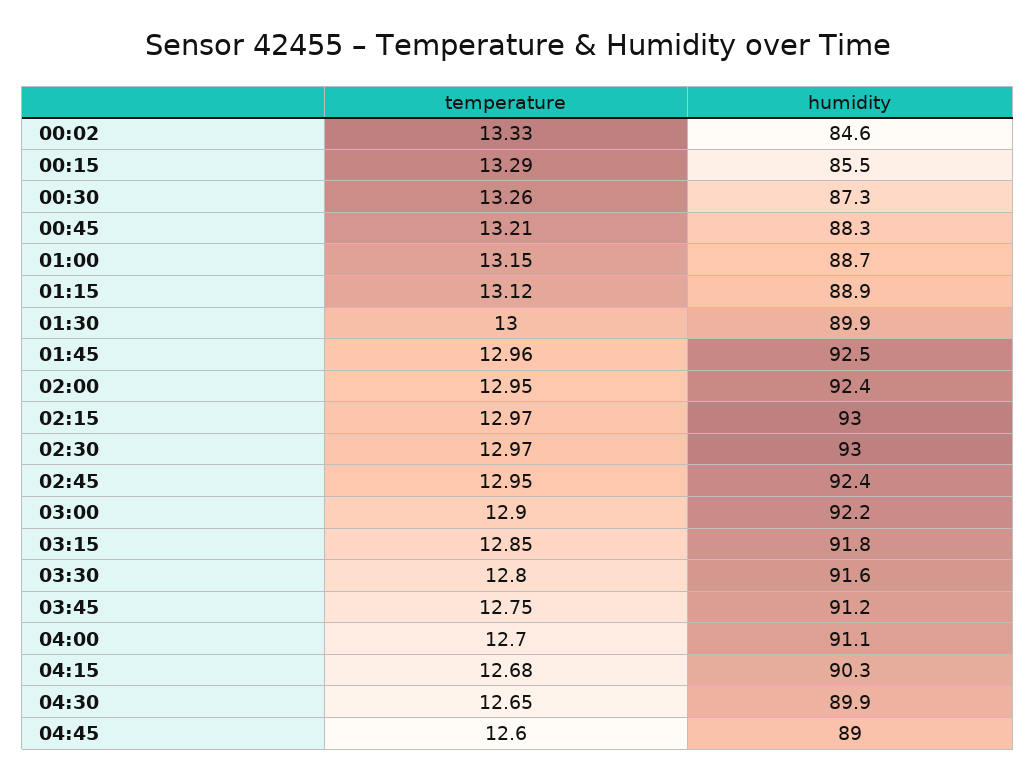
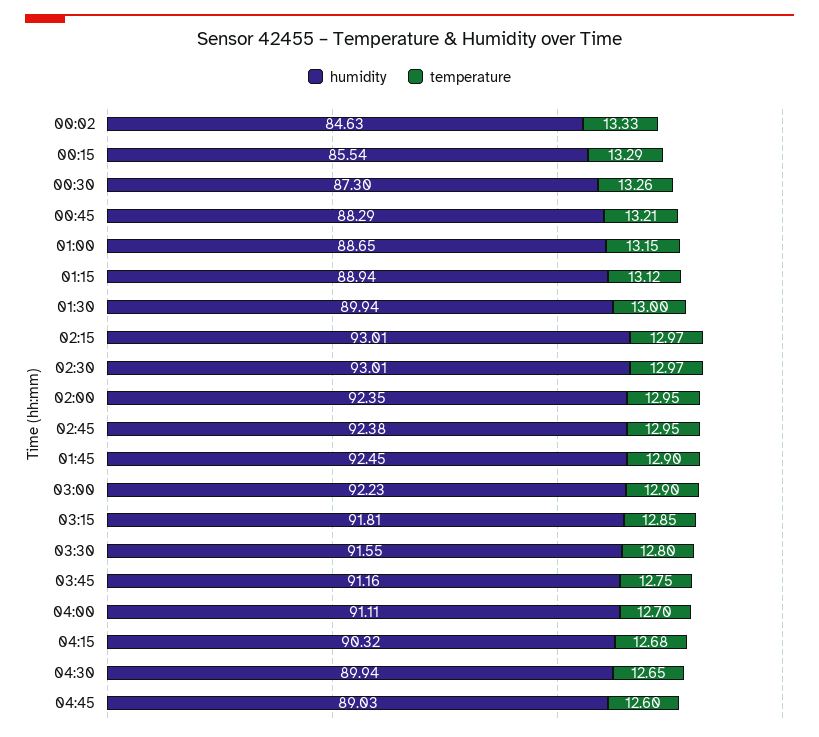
temperature, 01:45: 12.96 -> 12.9

